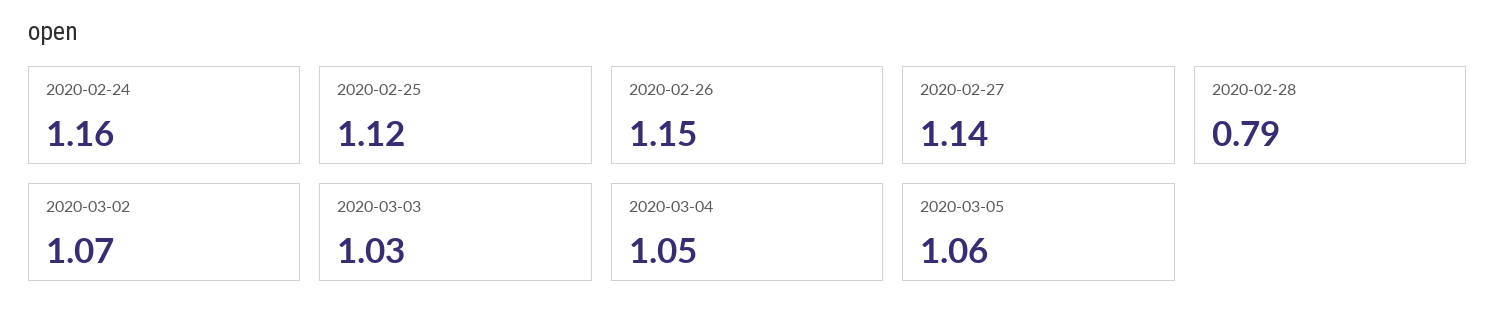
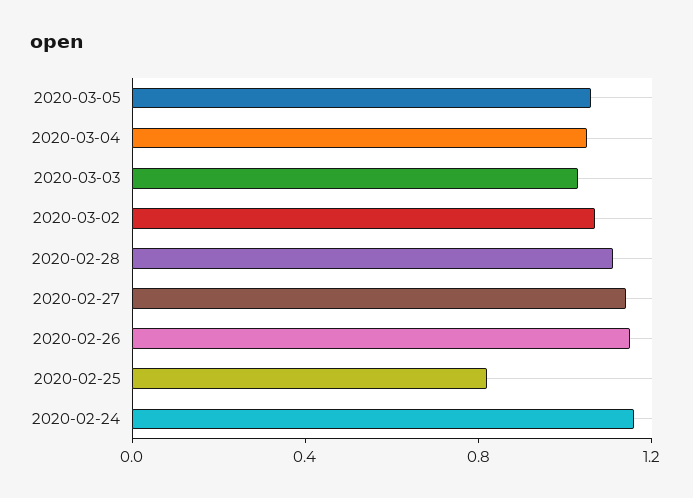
2020-02-25: 1.12 -> 0.8
2020-02-28: 0.79 -> 1.1

